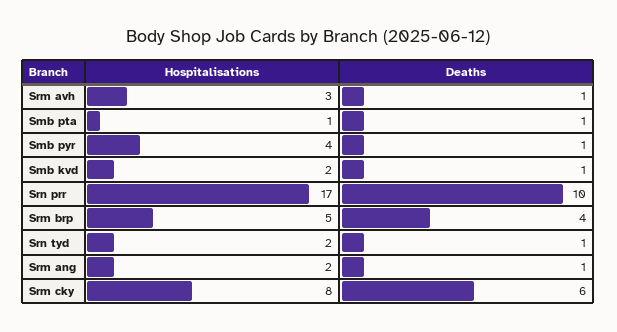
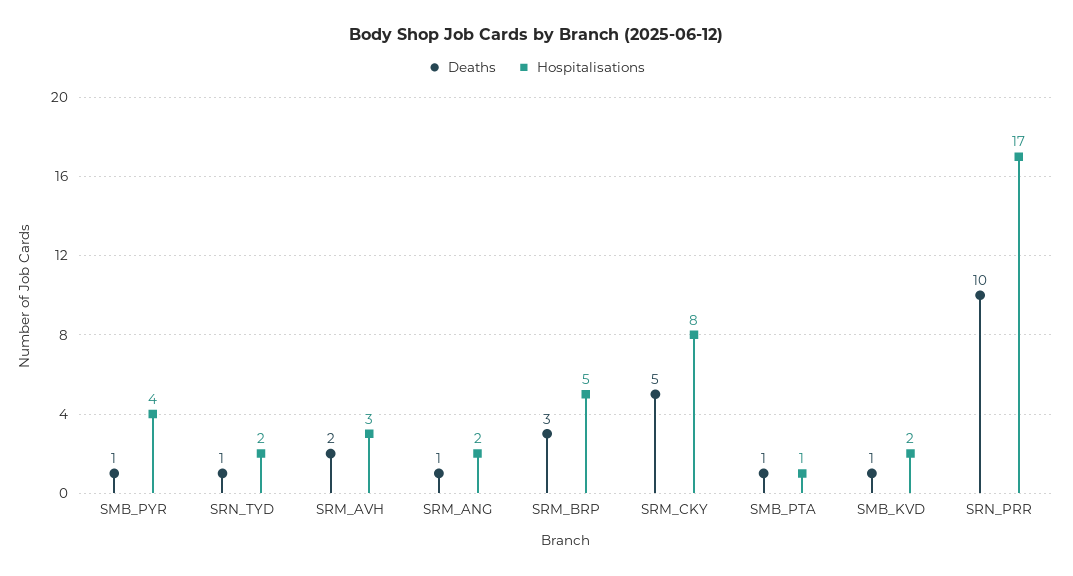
Deaths, Srm avh: 1 -> 2
Deaths, Srm brp: 4 -> 3
Deaths, Srm cky: 6 -> 5

